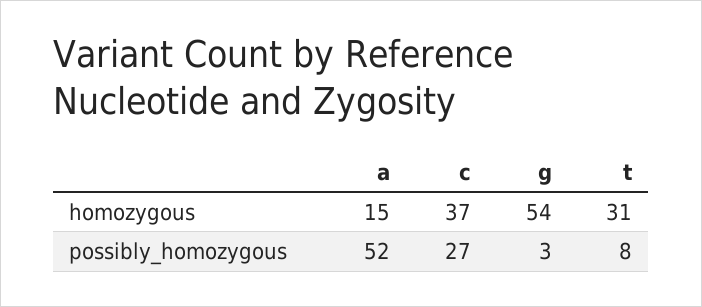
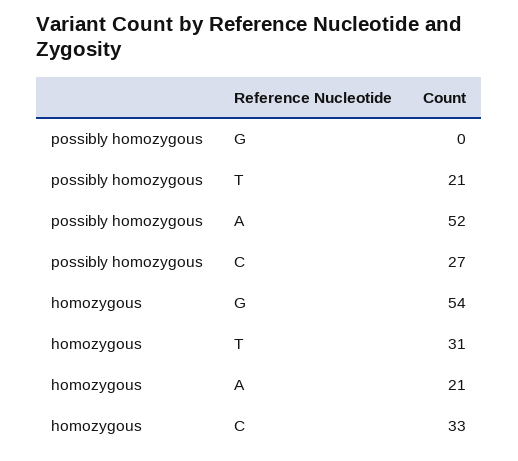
a, homozygous: 15 -> 21
c, homozygous: 37 -> 33
g, possibly_homozygous: 3 -> 0
t, possibly_homozygous: 8 -> 21

